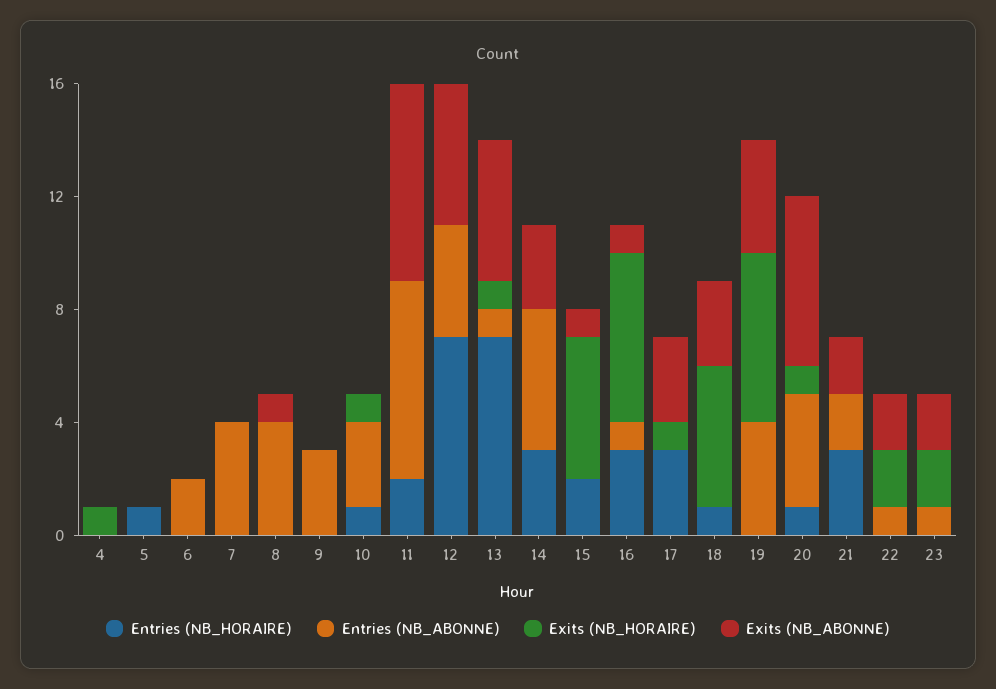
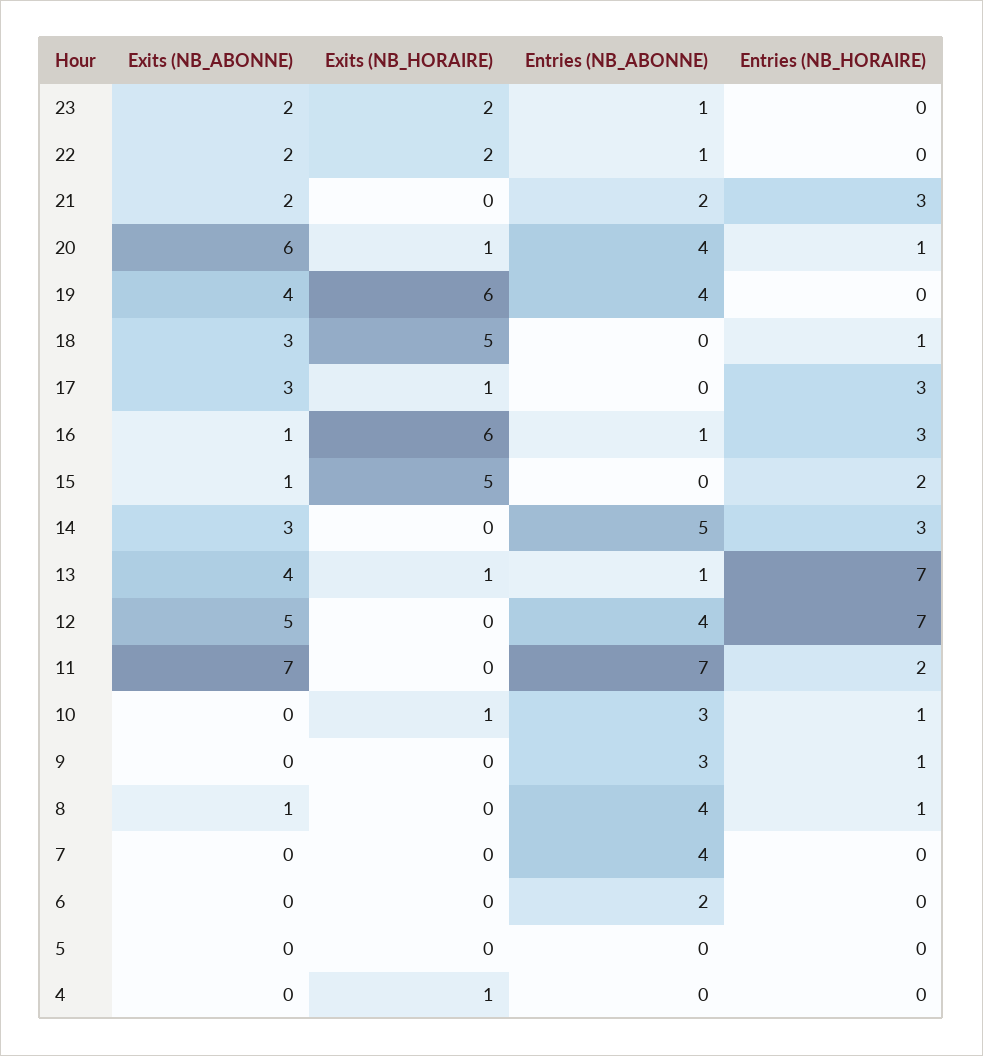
Entries (NB_HORAIRE), 5: 1 -> 0
Entries (NB_HORAIRE), 8: 0 -> 1
Entries (NB_HORAIRE), 9: 0 -> 1
Exits (NB_ABONNE), 13: 5 -> 4

